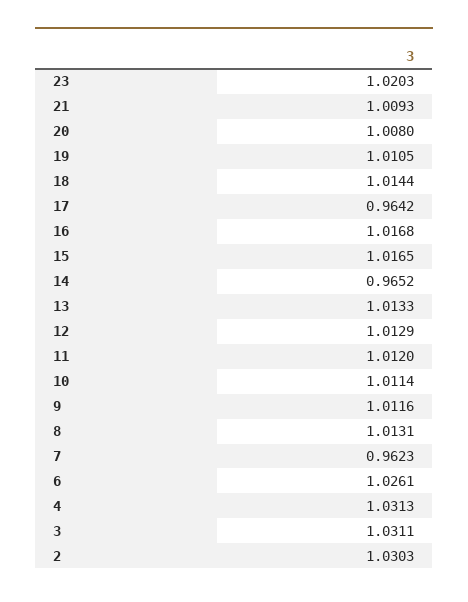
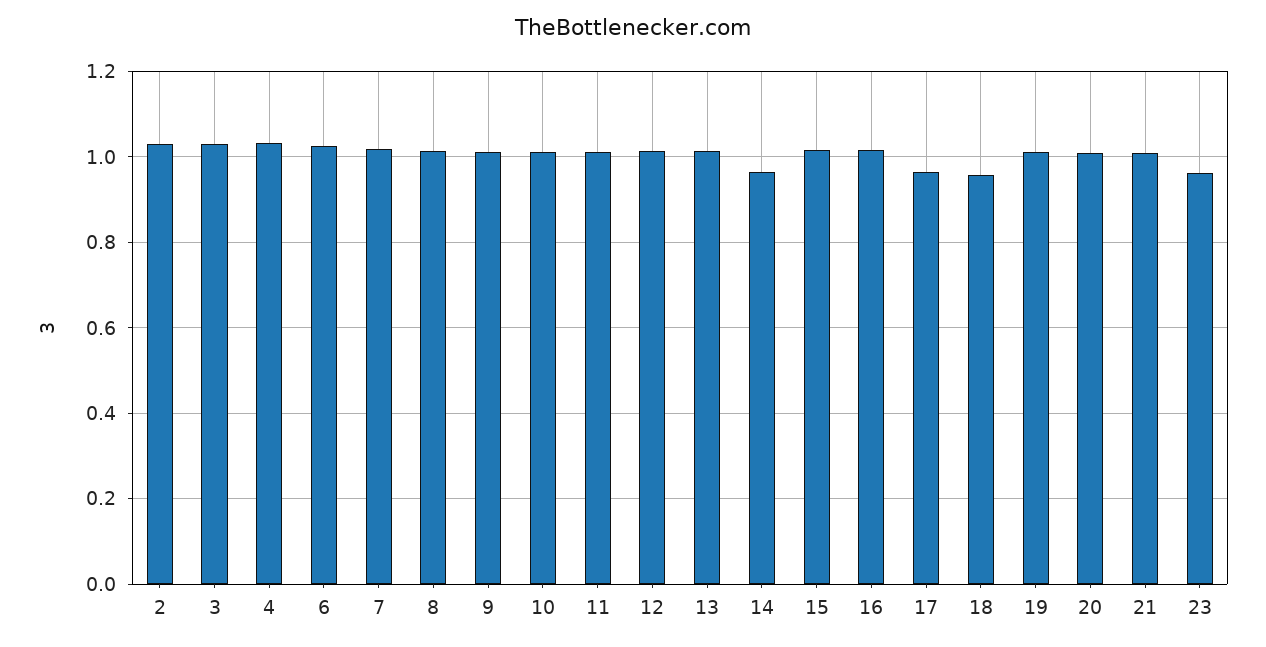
23: 1.0203 -> 0.96
18: 1.0144 -> 0.96
7: 0.9623 -> 1.02

